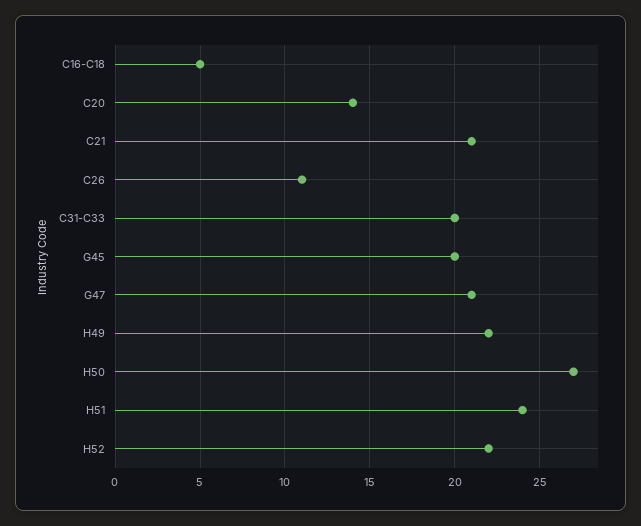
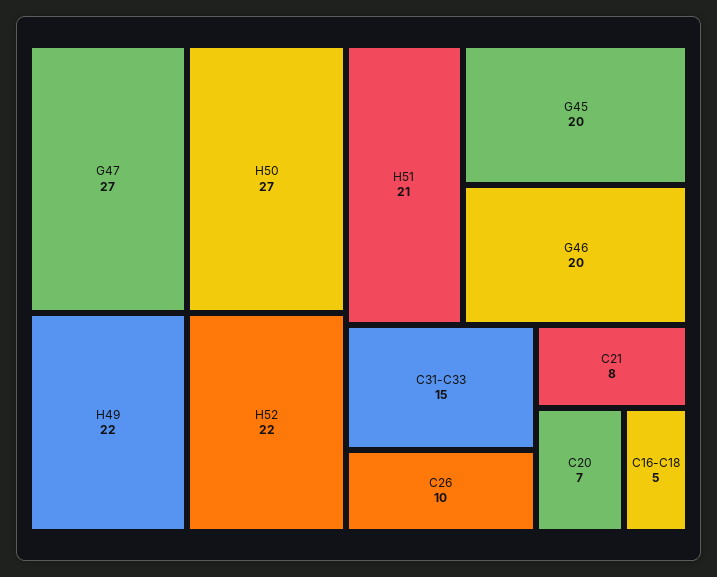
C20: 14 -> 7
C21: 21 -> 8
C26: 11 -> 10
C31-C33: 20 -> 15
G47: 21 -> 27
H51: 24 -> 21
G46: none -> 20

